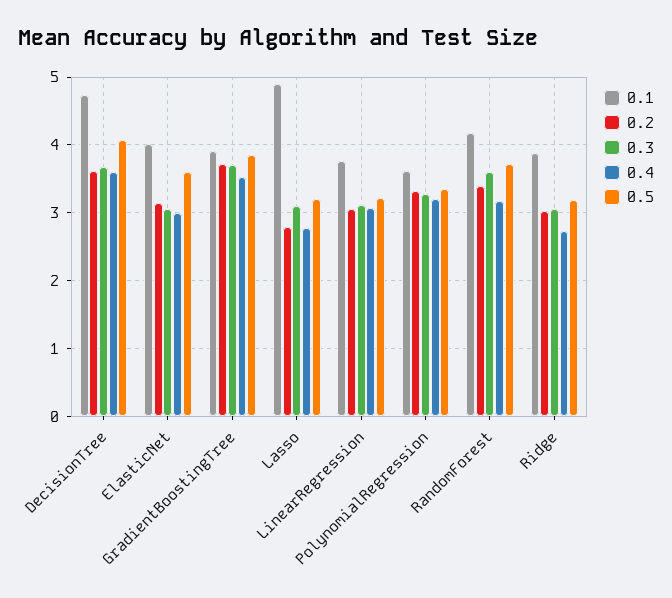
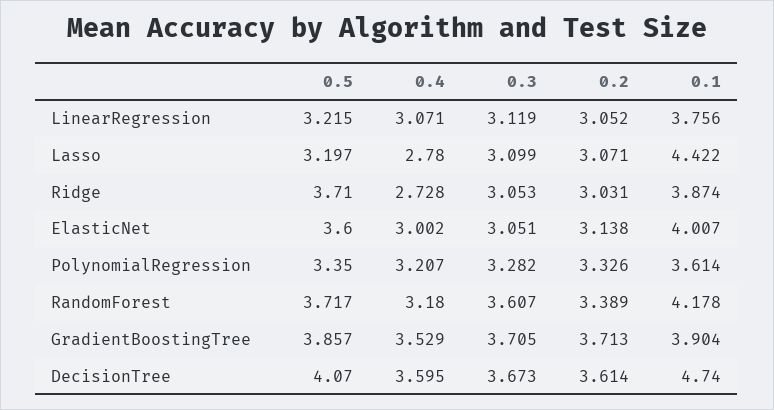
0.1, Lasso: 4.9 -> 4.422
0.2, Lasso: 2.8 -> 3.071
0.5, Ridge: 3.2 -> 3.71

